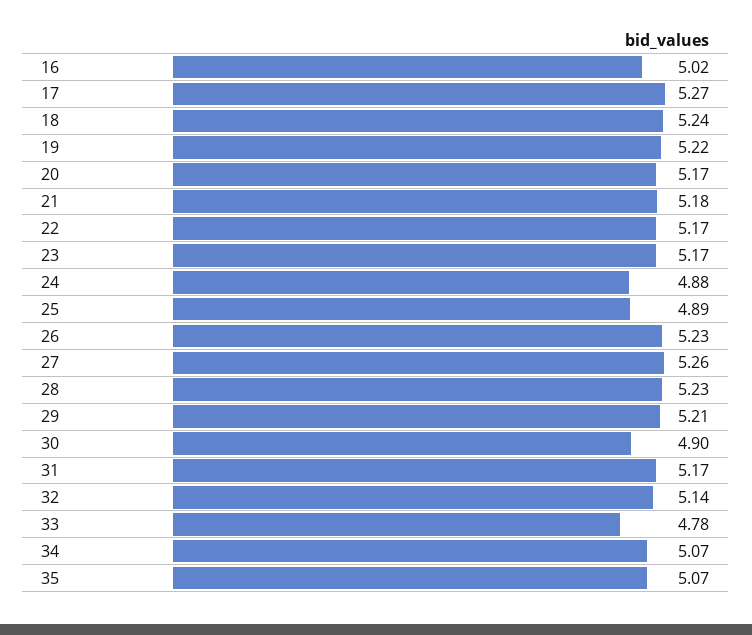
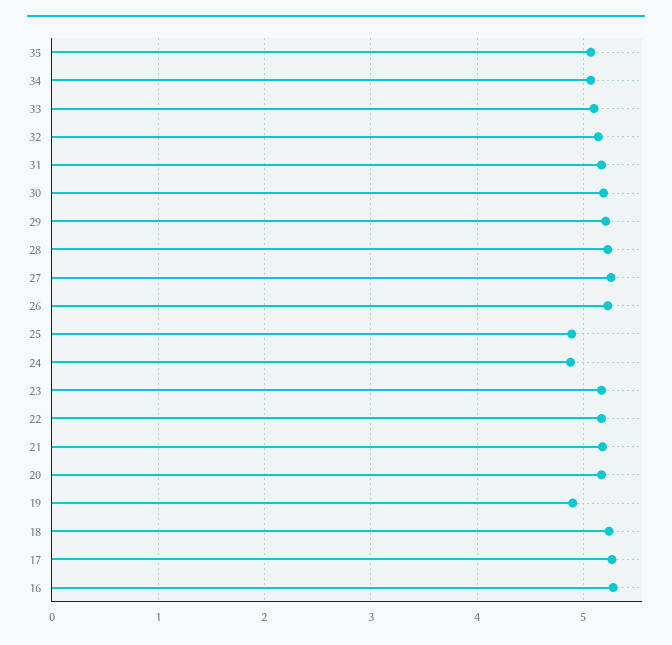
16: 5.02 -> 5.3
19: 5.22 -> 4.9
30: 4.9 -> 5.2
33: 4.78 -> 5.1

